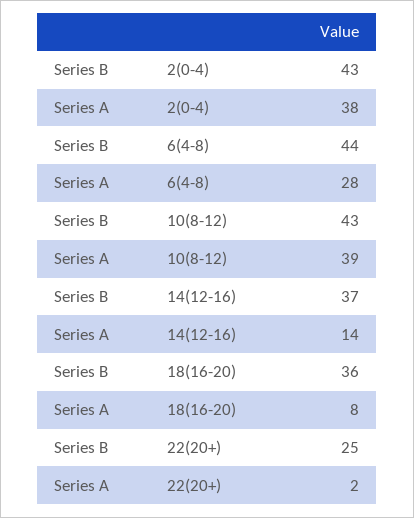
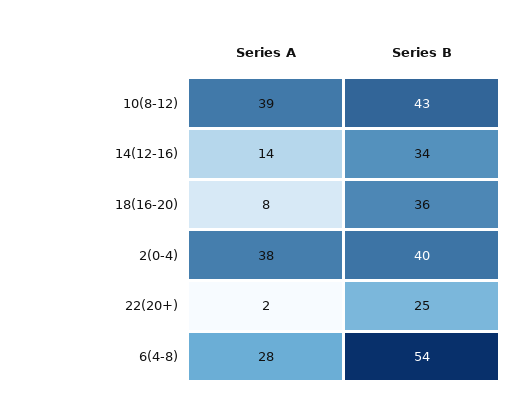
Series B, 2(0-4): 43 -> 40
Series B, 6(4-8): 44 -> 54
Series B, 14(12-16): 37 -> 34

